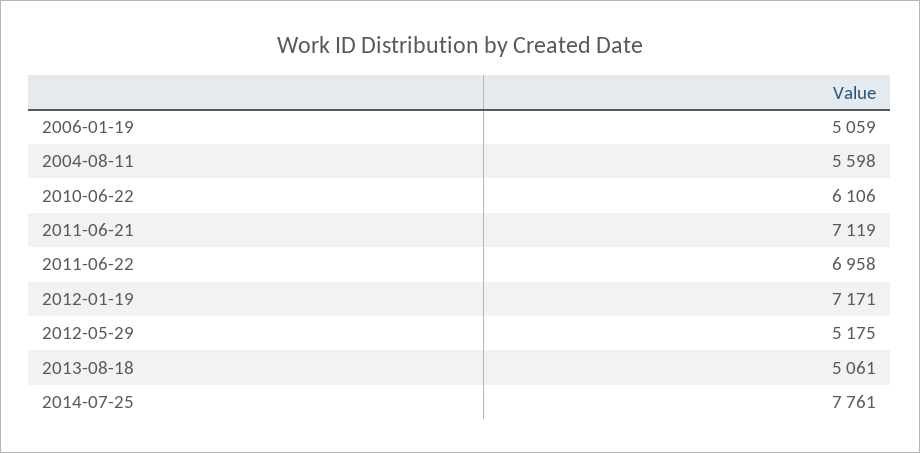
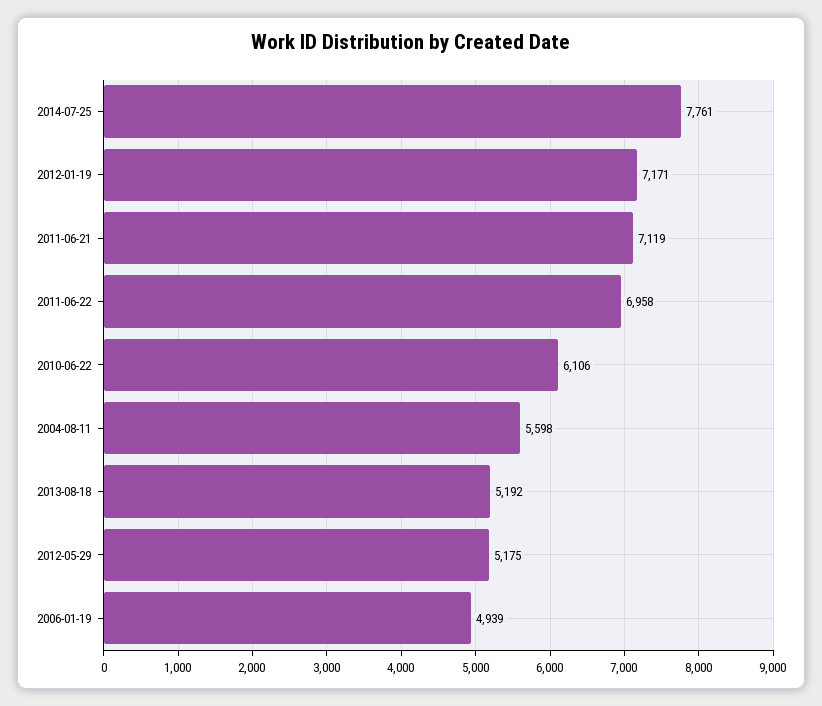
2006-01-19: 5059 -> 4939
2013-08-18: 5061 -> 5192

